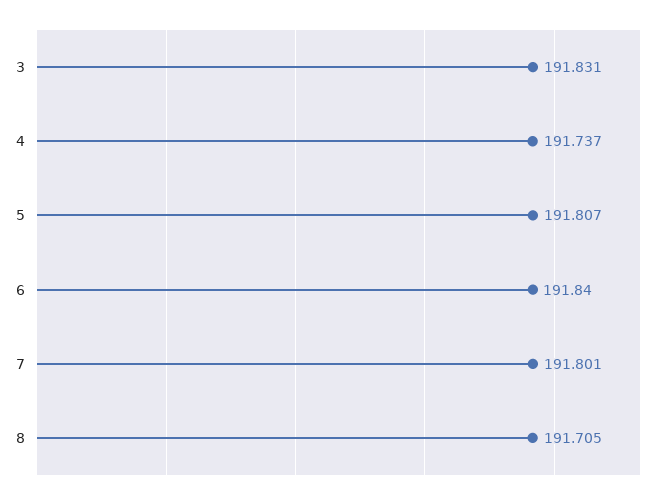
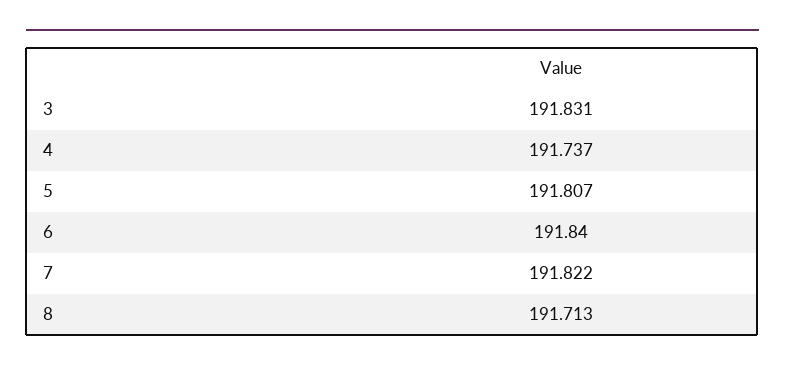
7: 191.801 -> 191.822
8: 191.705 -> 191.713

